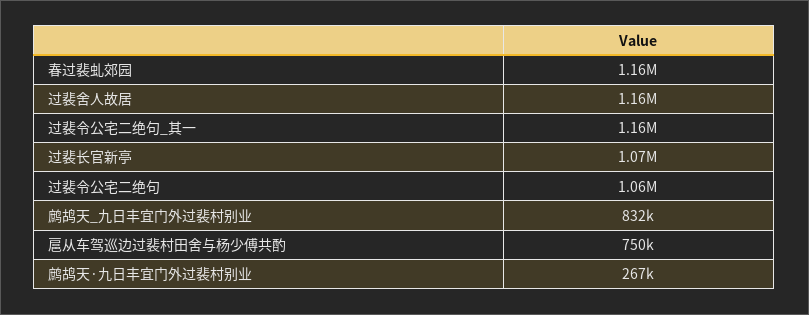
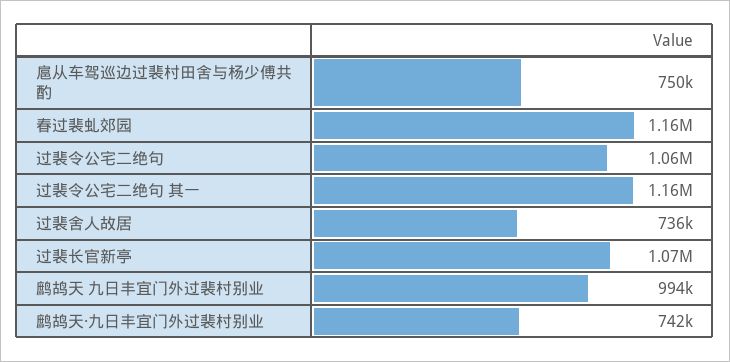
过裴舍人故居: 1160000 -> 736000
鹧鸪天_九日丰宜门外过裴村别业: 832000 -> 994000
鹧鸪天·九日丰宜门外过裴村别业: 267000 -> 742000

